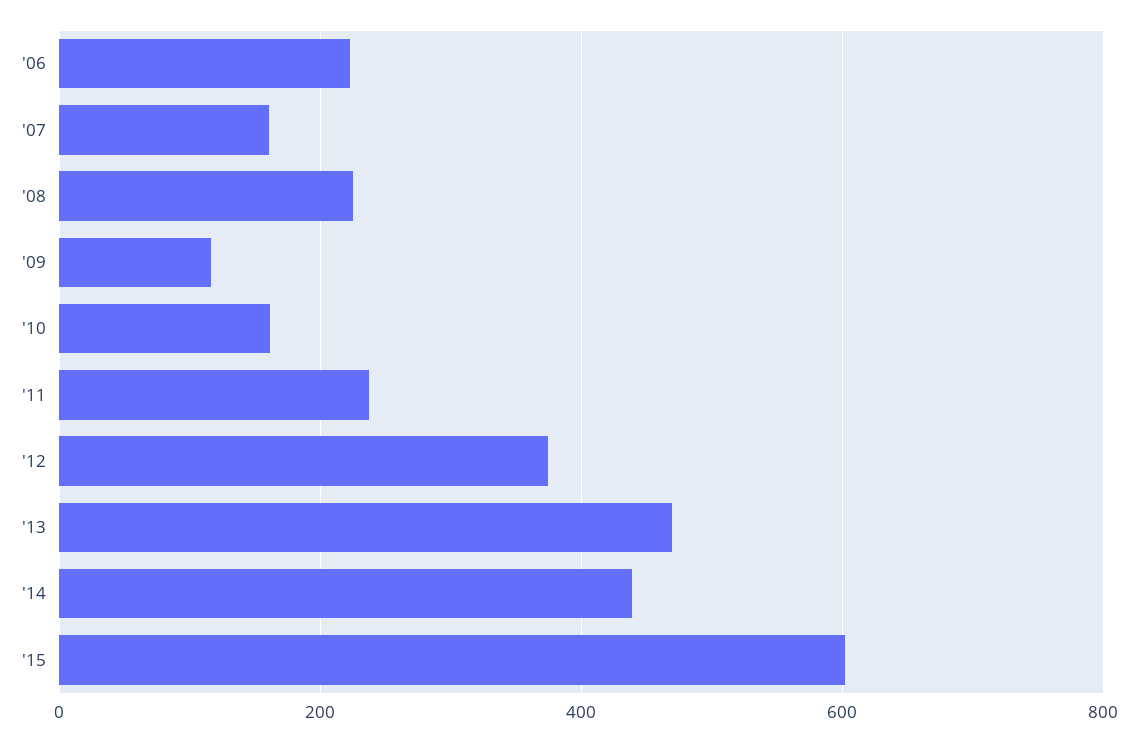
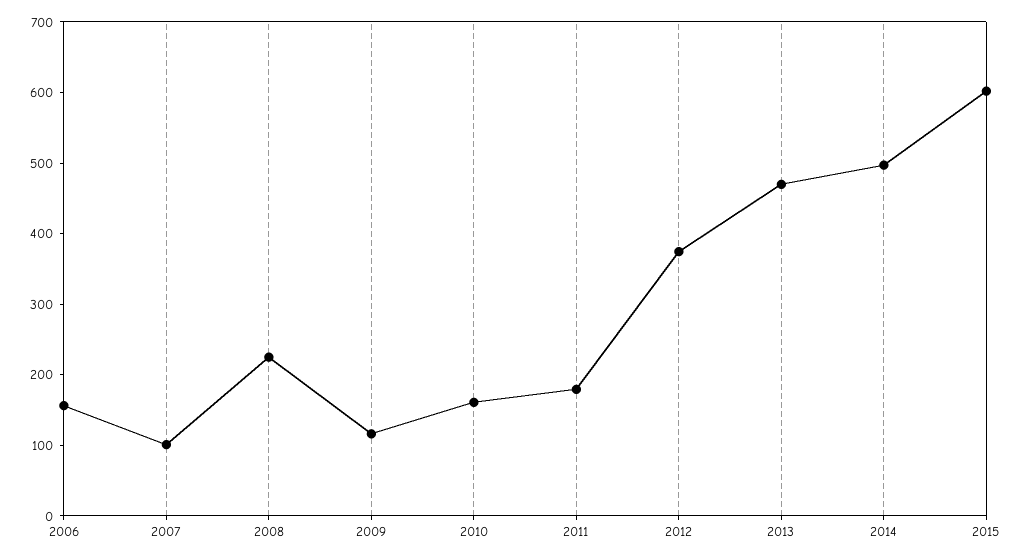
'06: 220 -> 160
'07: 160 -> 100
'11: 240 -> 180
'14: 440 -> 500

